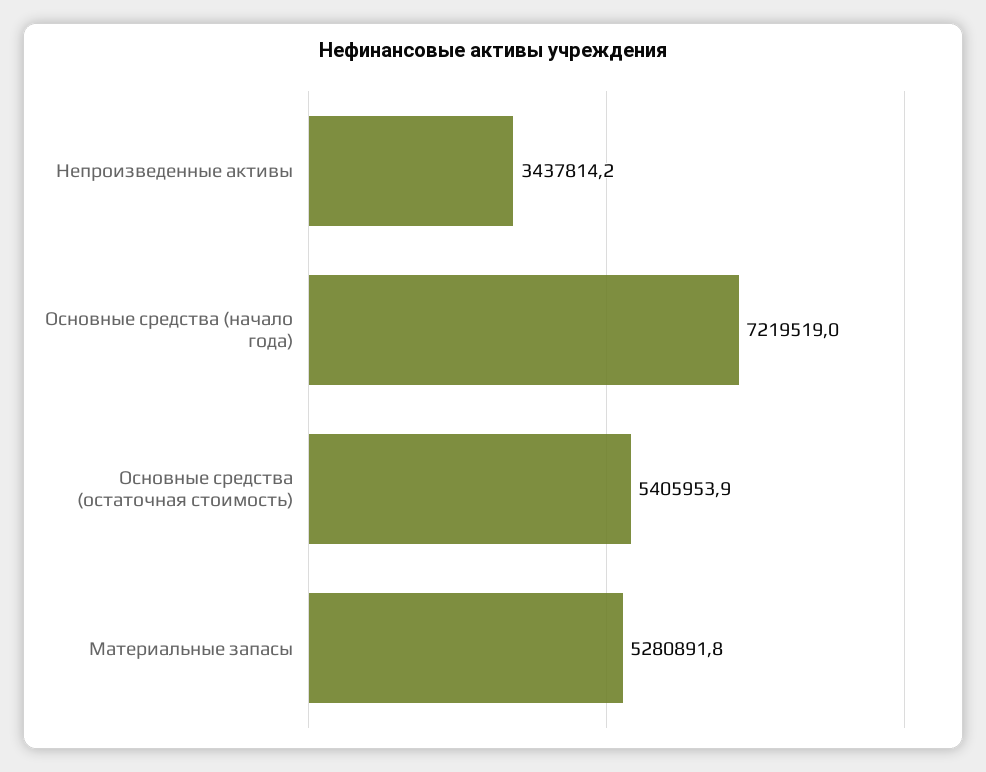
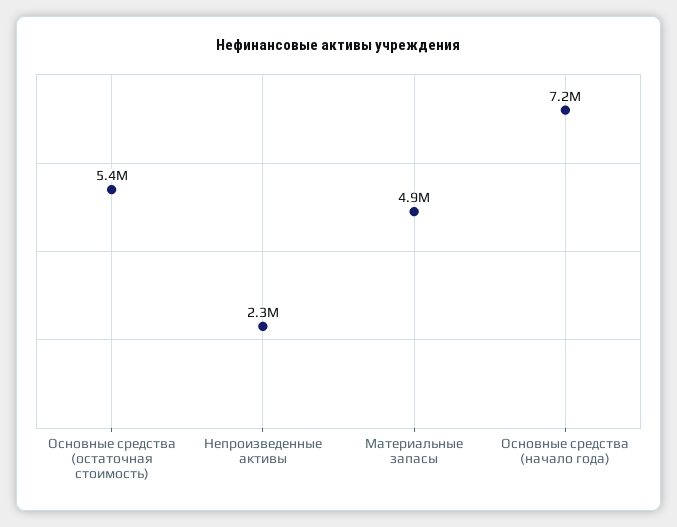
Непроизведенные активы: 3437814.2 -> 2300000
Материальные запасы: 5280891.8 -> 4900000

